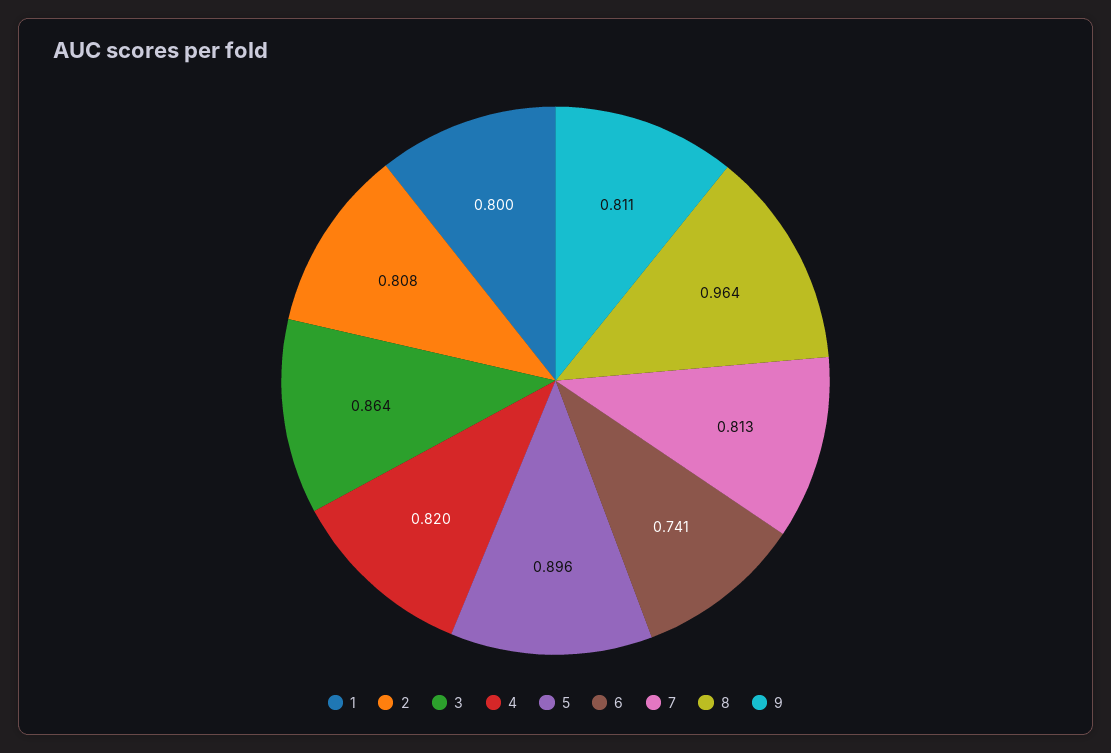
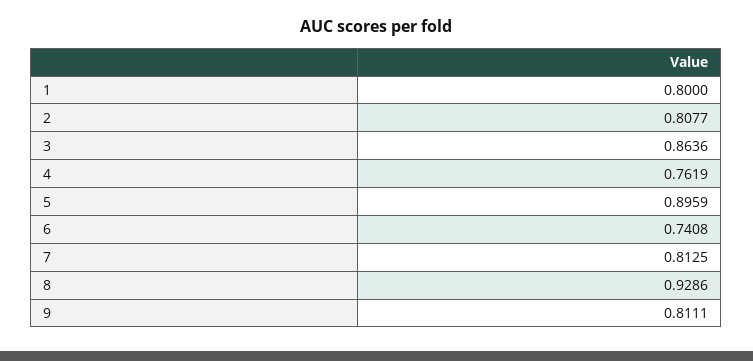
4: 0.82 -> 0.7619
8: 0.964 -> 0.9286

